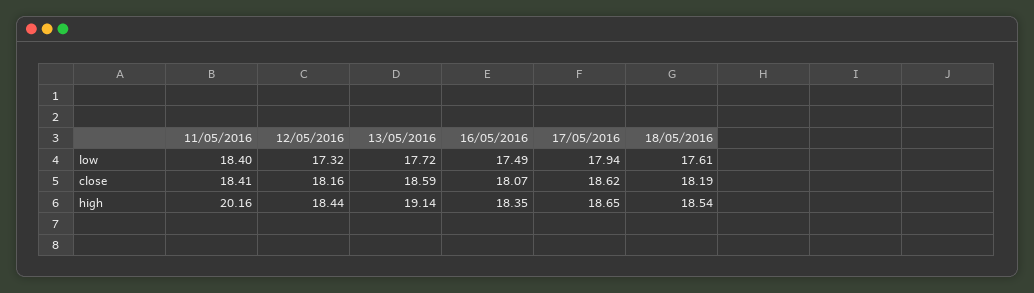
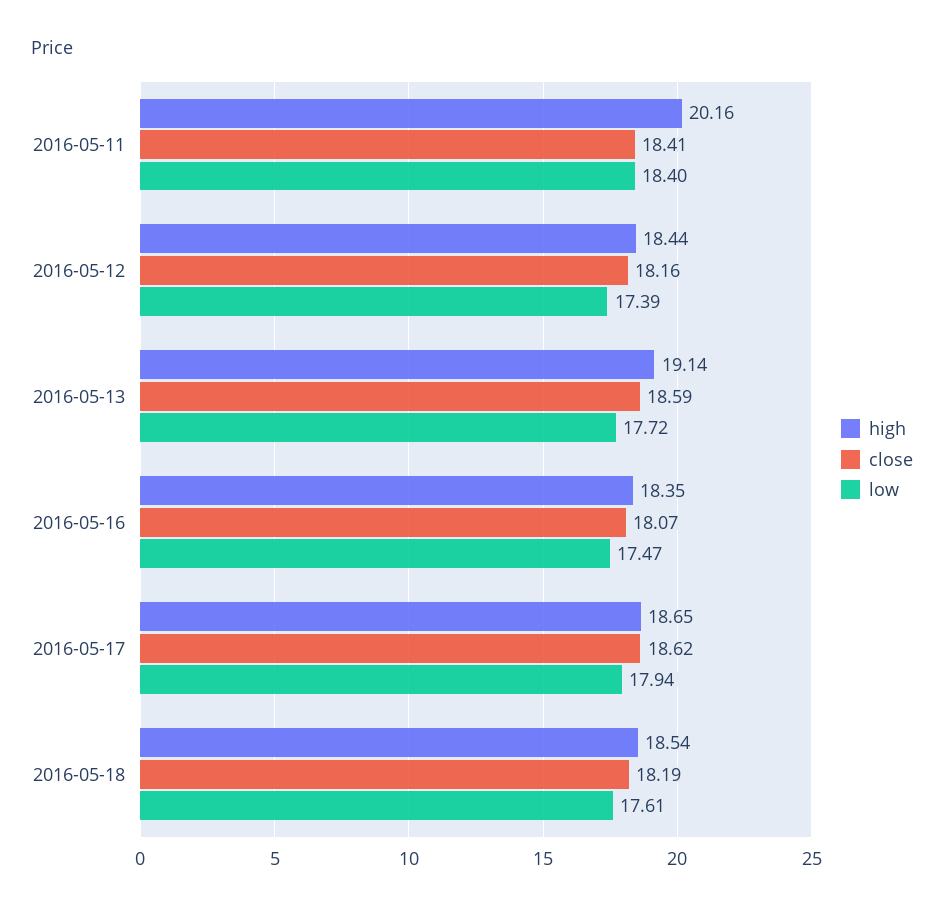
low, 12/05/2016: 17.32 -> 17.39
low, 16/05/2016: 17.49 -> 17.47

